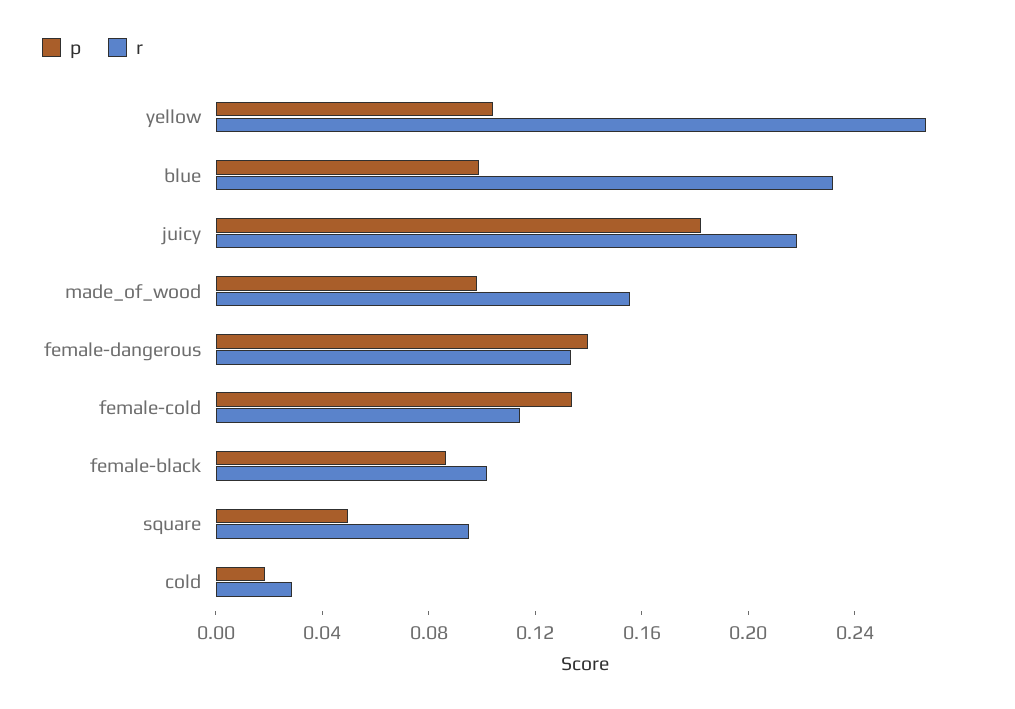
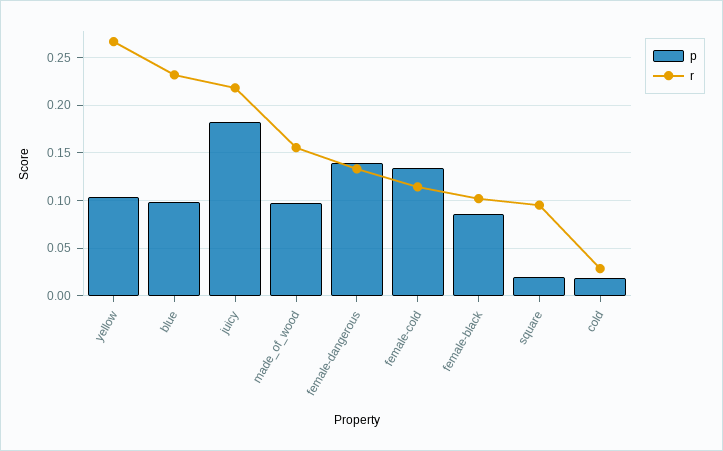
p, square: 0.05 -> 0.02

